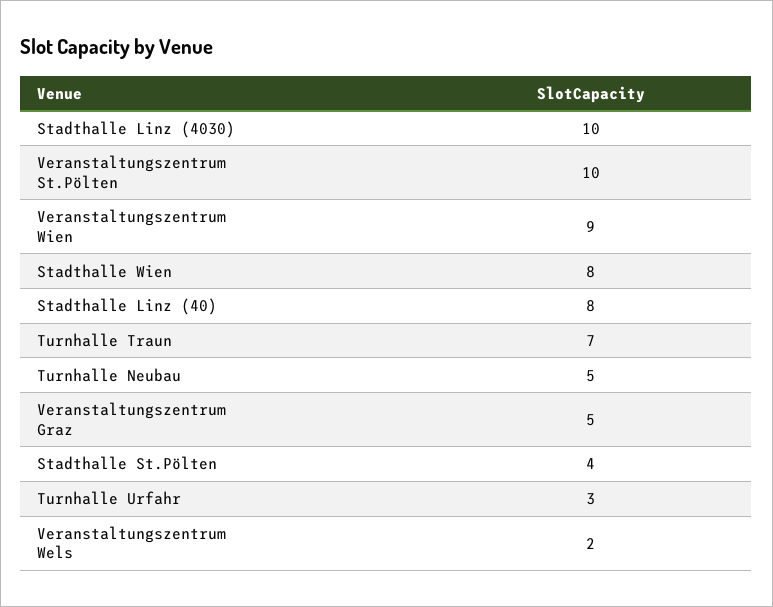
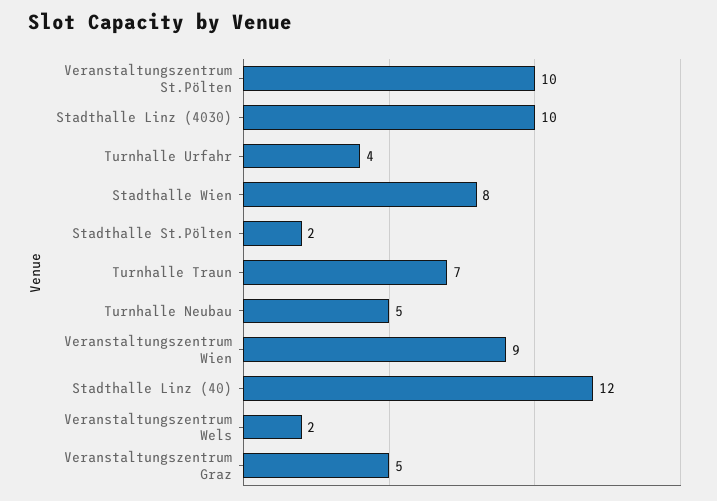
Stadthalle Linz (40): 8 -> 12
Stadthalle St.Pölten: 4 -> 2
Turnhalle Urfahr: 3 -> 4

